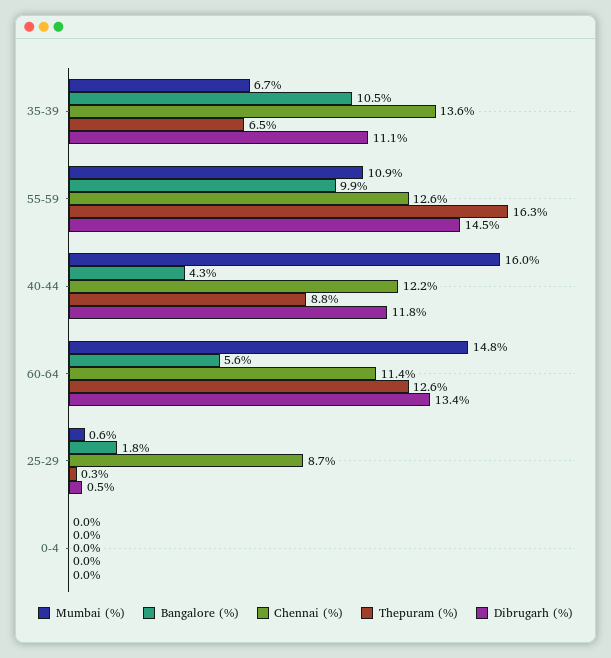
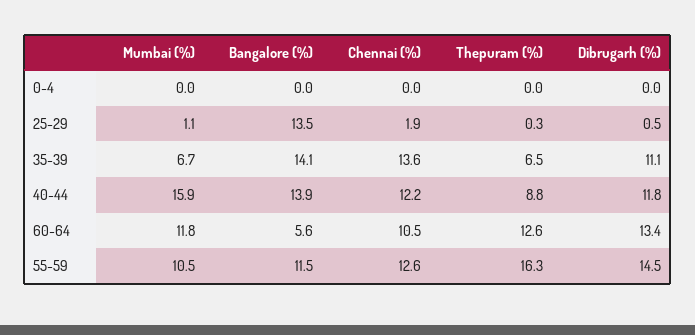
Bangalore (%), 35-39: 10.5 -> 14.1
Mumbai (%), 55-59: 10.9 -> 10.5
Bangalore (%), 55-59: 9.9 -> 11.5
Mumbai (%), 40-44: 16 -> 15.9
Bangalore (%), 40-44: 4.3 -> 13.9
Mumbai (%), 60-64: 14.8 -> 11.8
Chennai (%), 60-64: 11.4 -> 10.5
Mumbai (%), 25-29: 0.6 -> 1.1
Bangalore (%), 25-29: 1.8 -> 13.5
Chennai (%), 25-29: 8.7 -> 1.9

